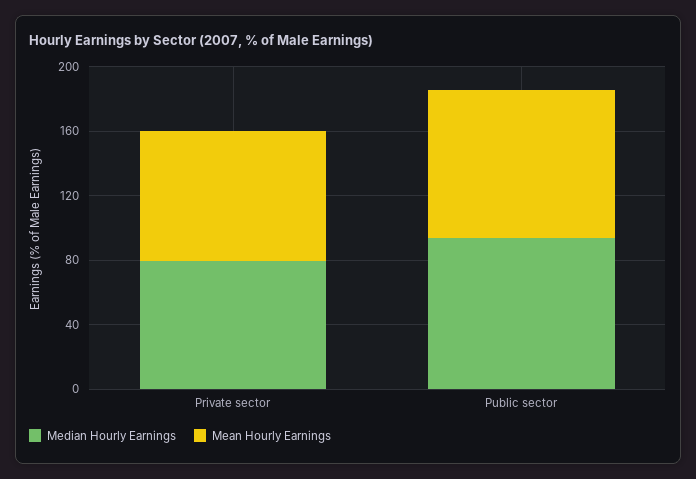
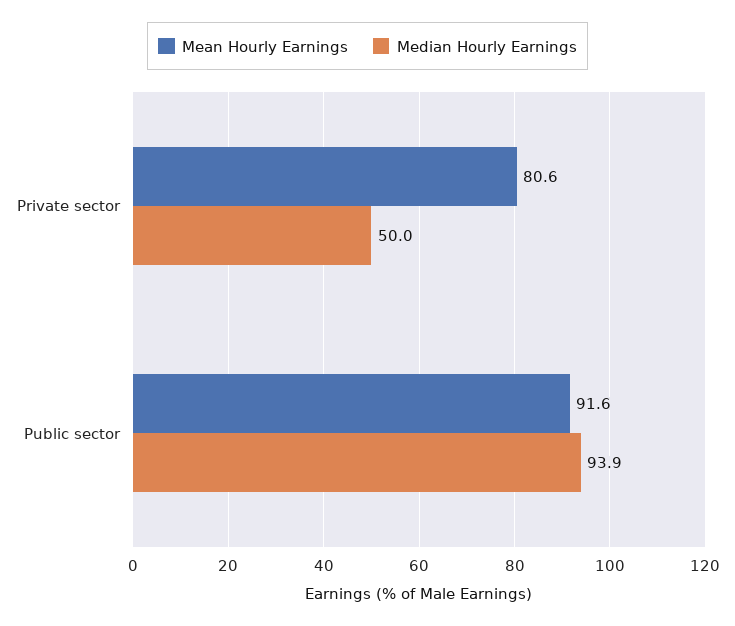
Median Hourly Earnings, Private sector: 80 -> 50

